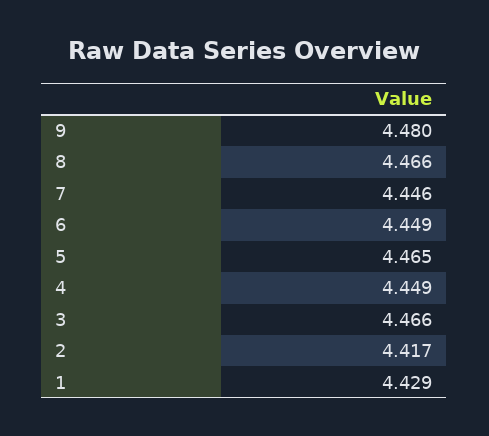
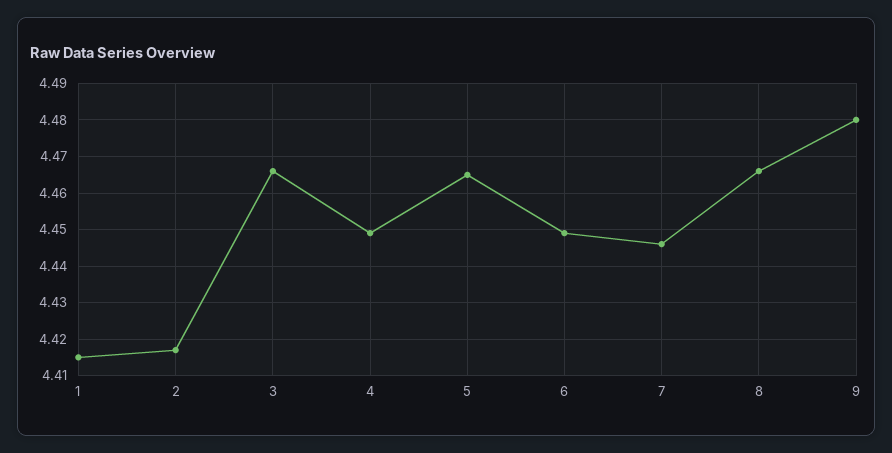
1: 4.429 -> 4.415

